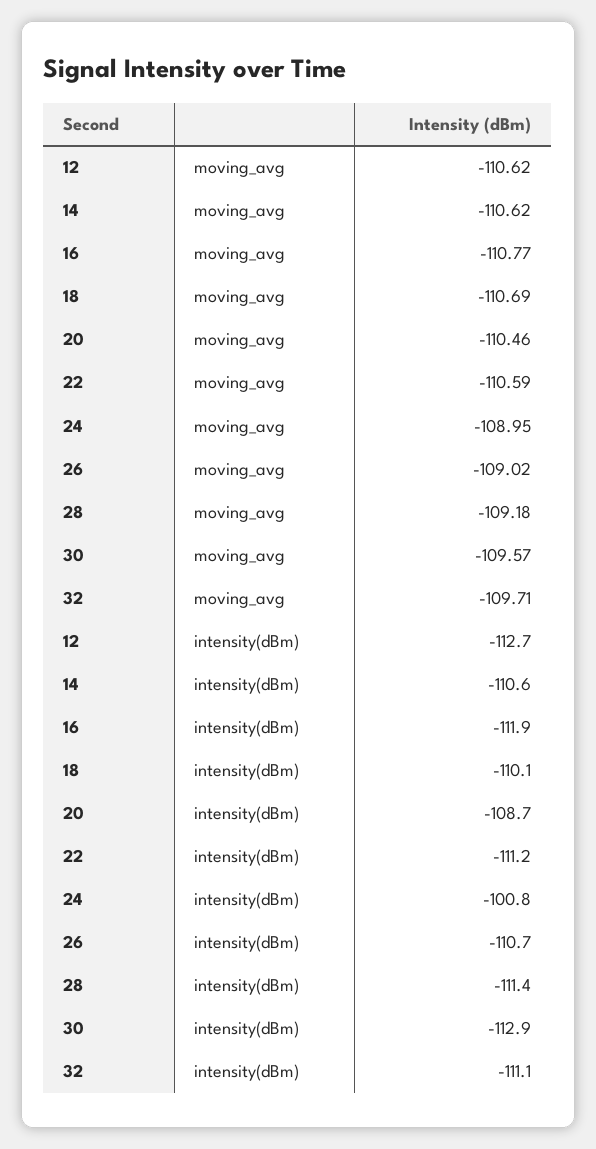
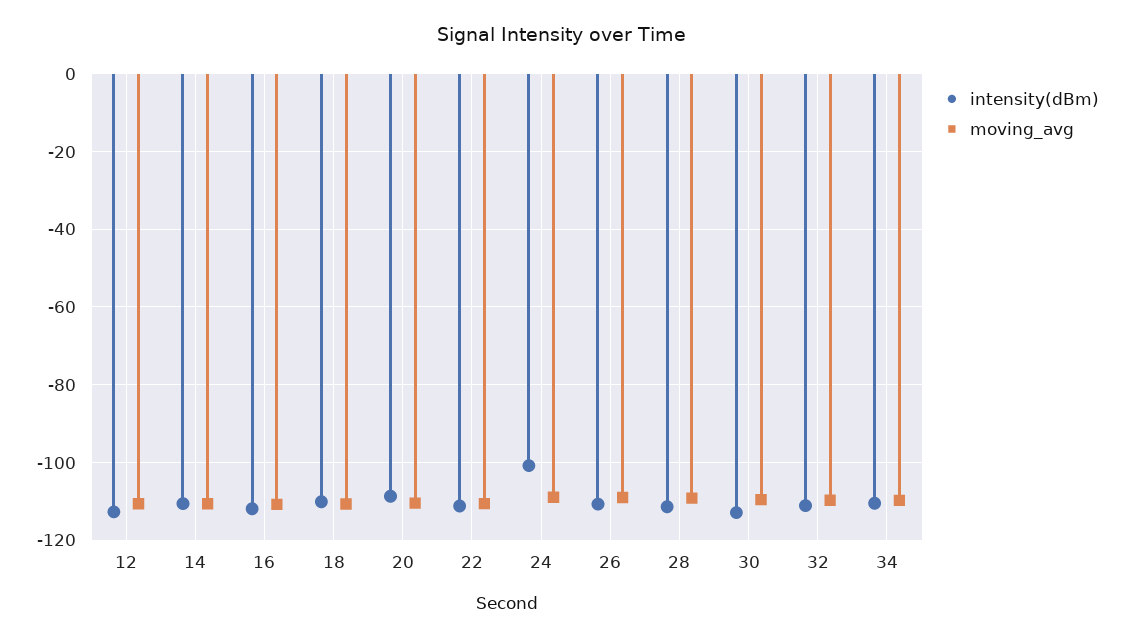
intensity(dBm), 34: none -> -110
moving_avg, 34: none -> -110

